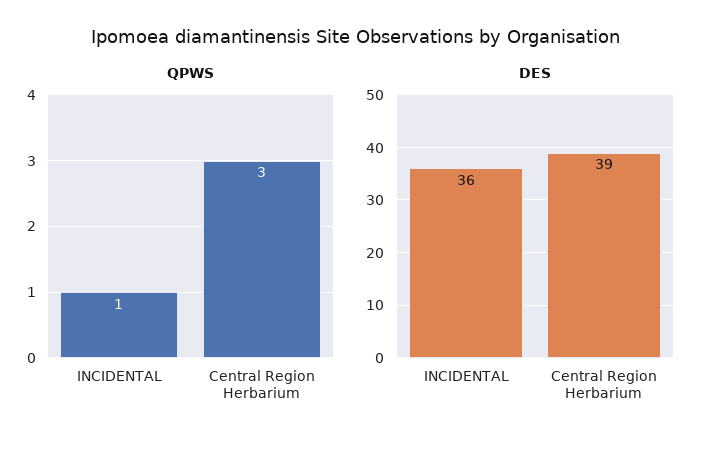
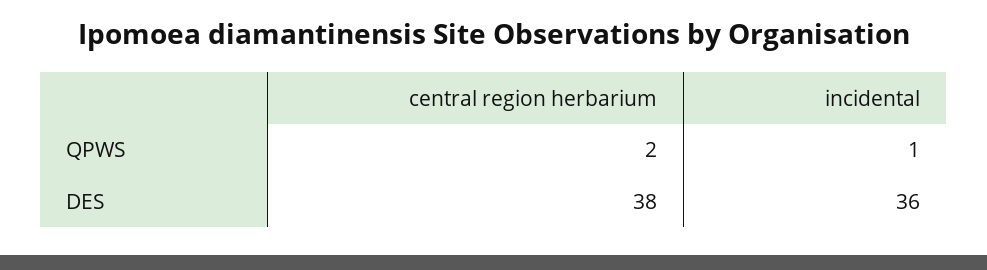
QPWS, Central Region Herbarium: 3 -> 2
DES, Central Region Herbarium: 39 -> 38

